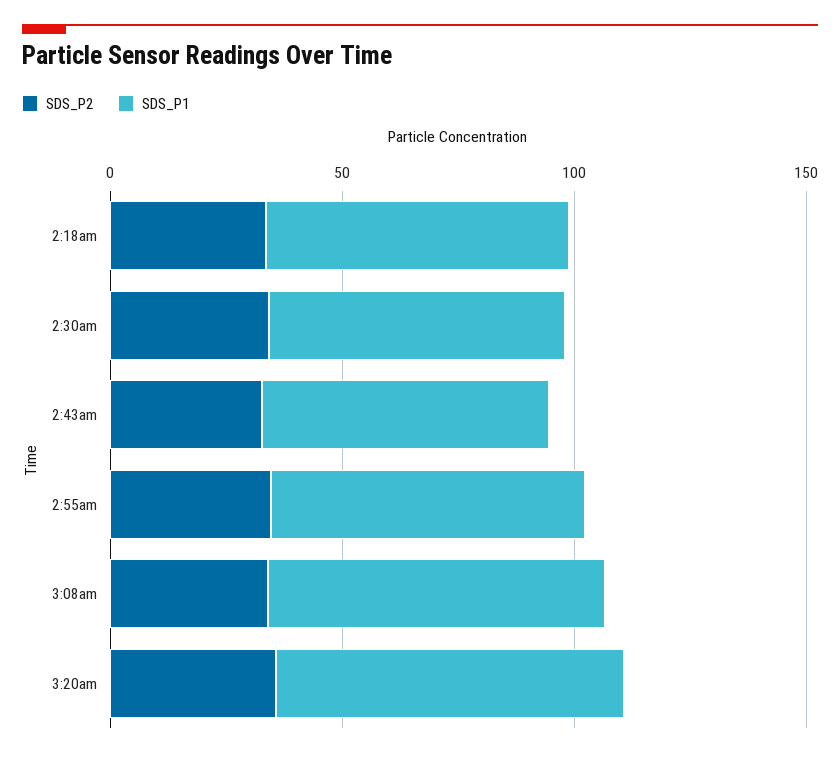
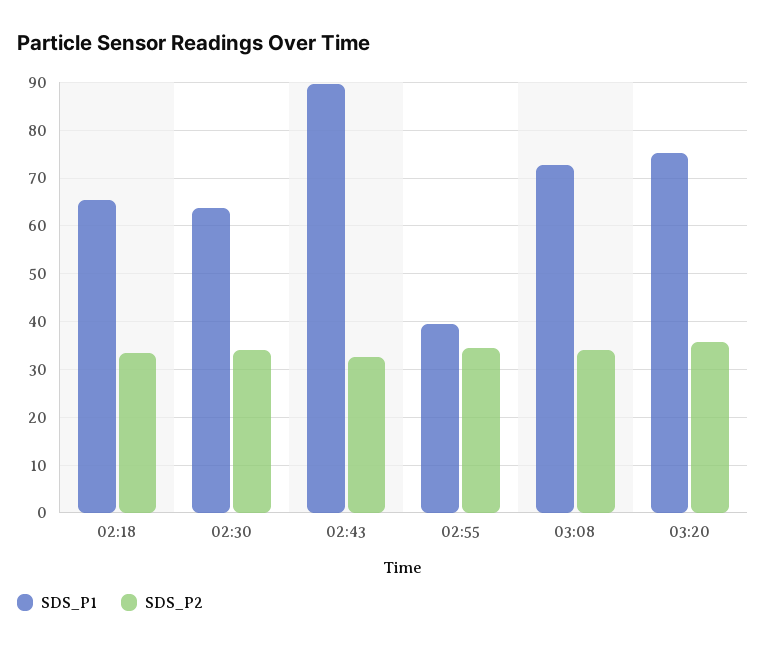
SDS_P1, 2:43am: 60 -> 90
SDS_P1, 2:55am: 70 -> 40

